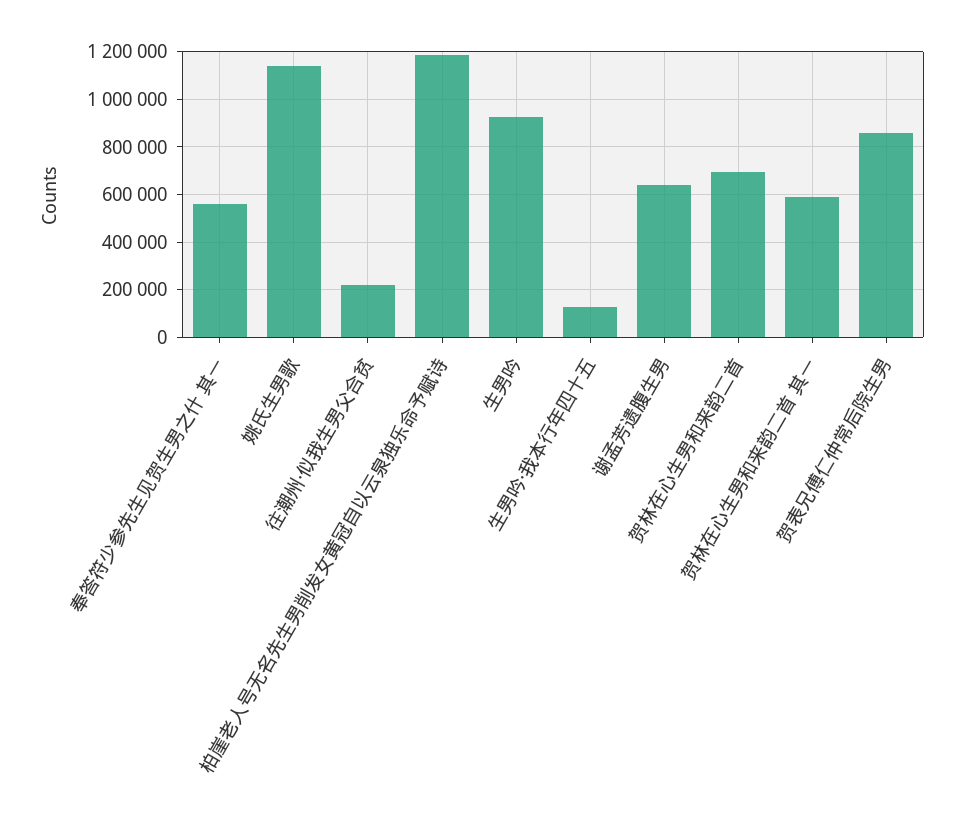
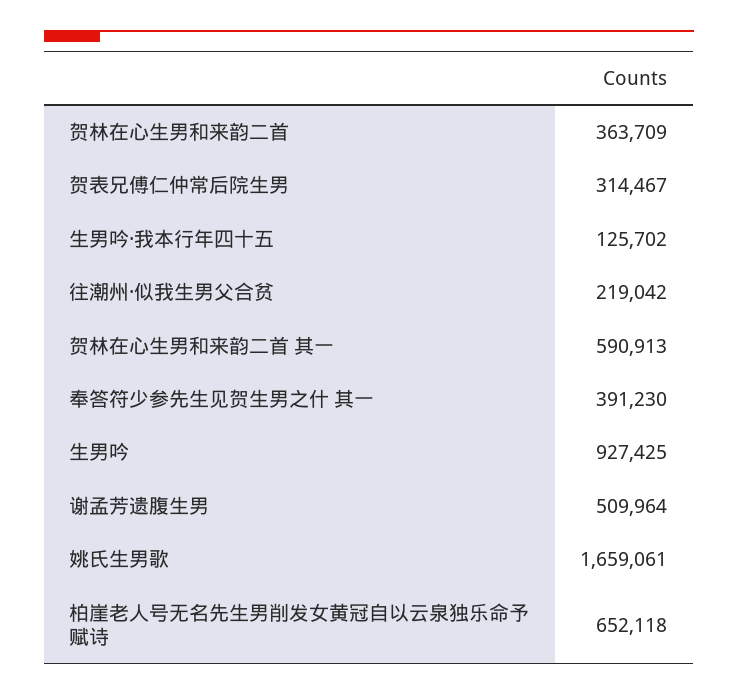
奉答符少参先生见贺生男之什 其一: 550000 -> 391230
姚氏生男歌: 1150000 -> 1659061
柏崖老人号无名先生男削发女黄冠自以云泉独乐命予赋诗: 1200000 -> 652118
谢孟芳遗腹生男: 650000 -> 509964
贺林在心生男和来韵二首: 700000 -> 363709
贺表兄傅仁仲常后院生男: 850000 -> 314467

